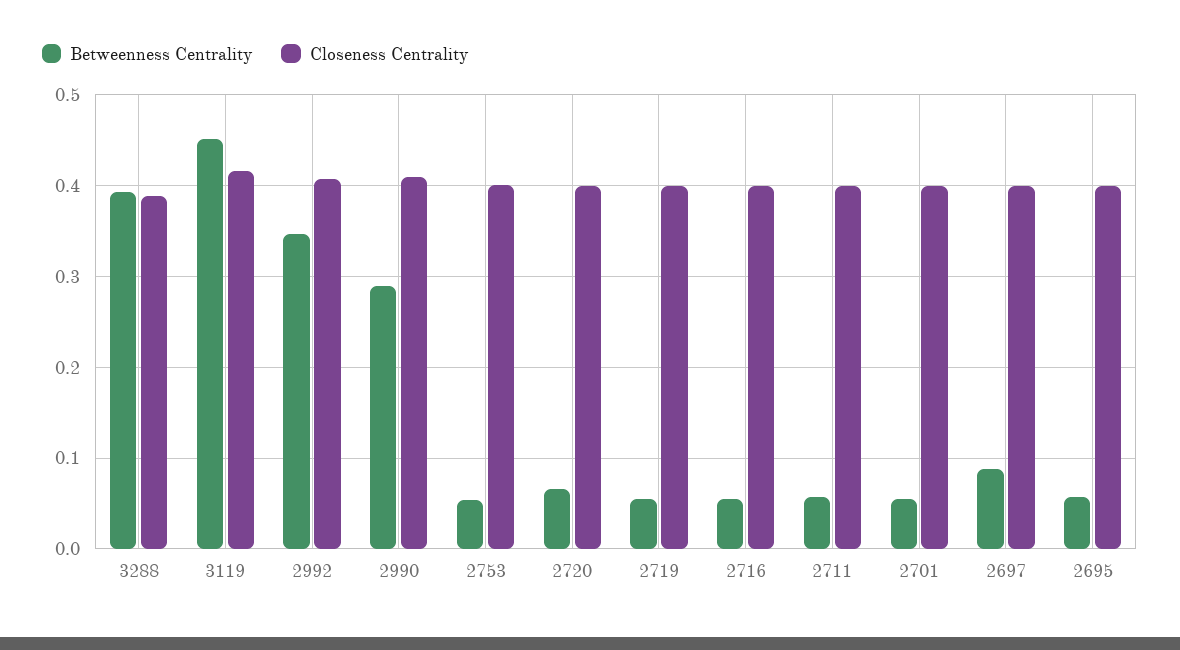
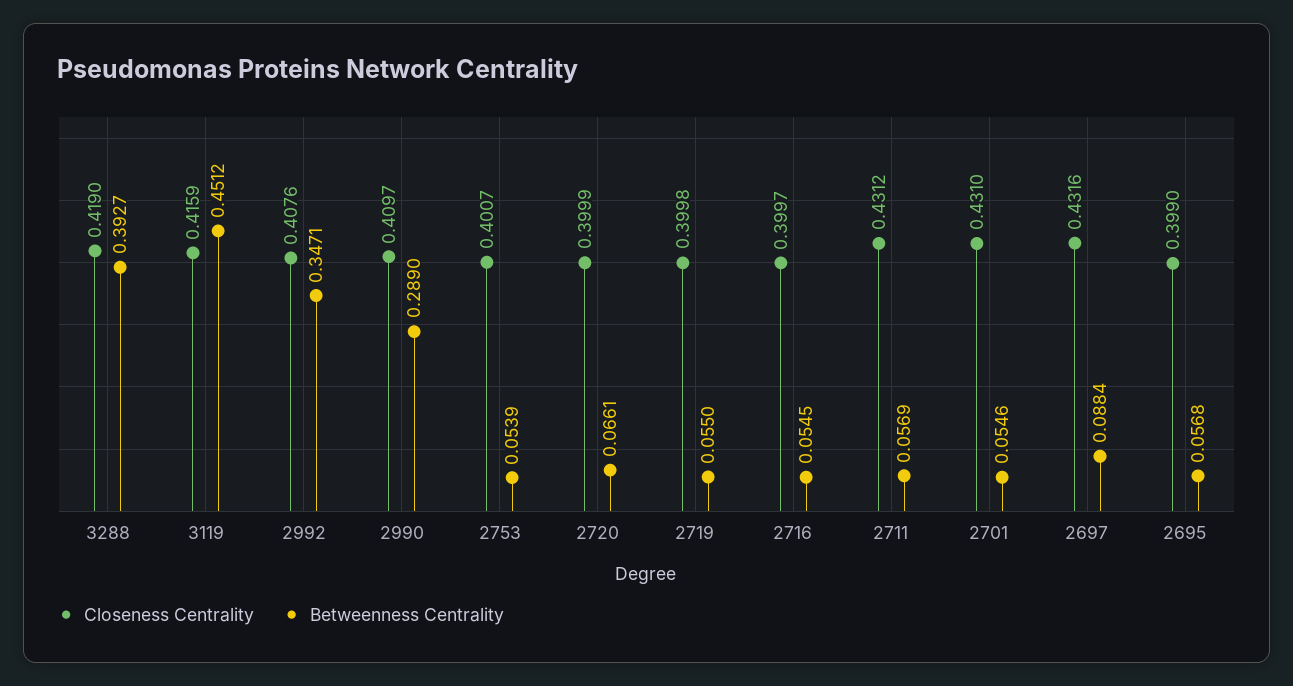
Closeness Centrality, 3288: 0.39 -> 0.419
Closeness Centrality, 2711: 0.4 -> 0.4312
Closeness Centrality, 2701: 0.4 -> 0.431
Closeness Centrality, 2697: 0.4 -> 0.4316

